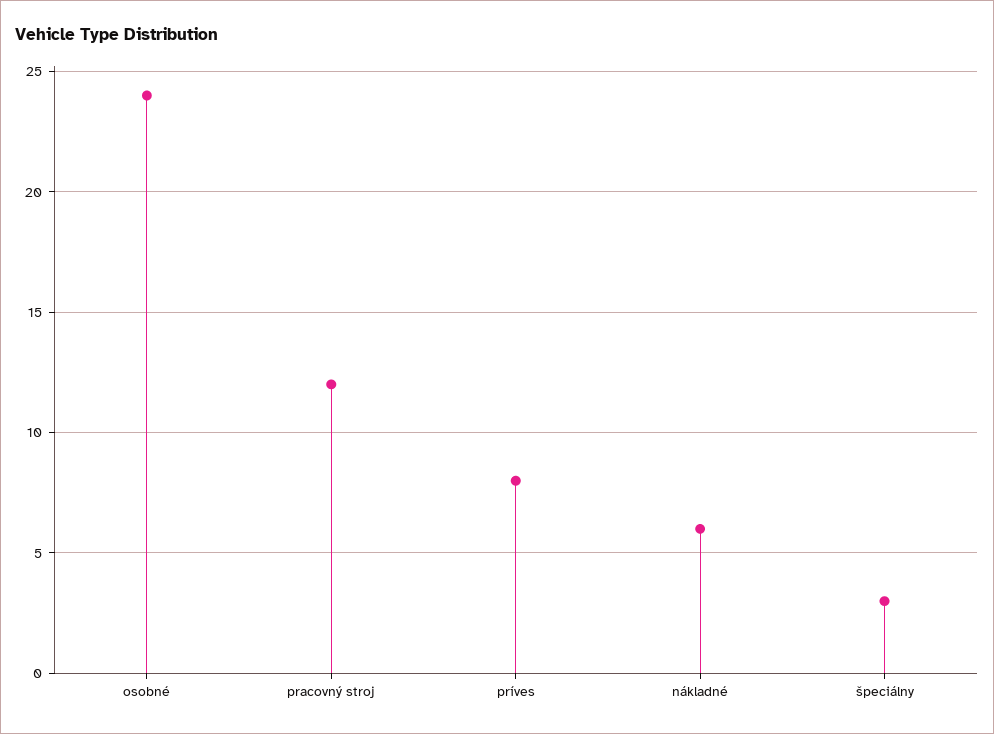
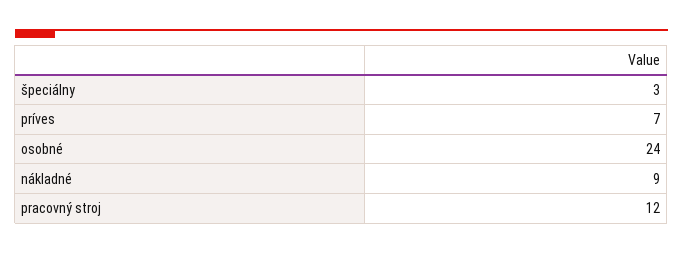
príves: 8 -> 7
nákladné: 6 -> 9

